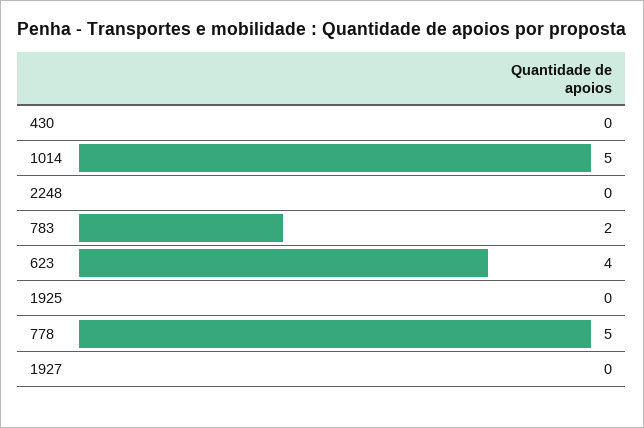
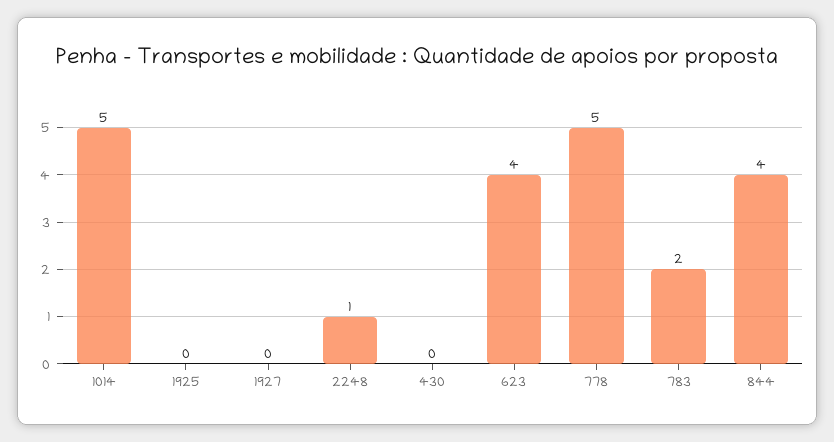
2248: 0 -> 1
844: none -> 4

